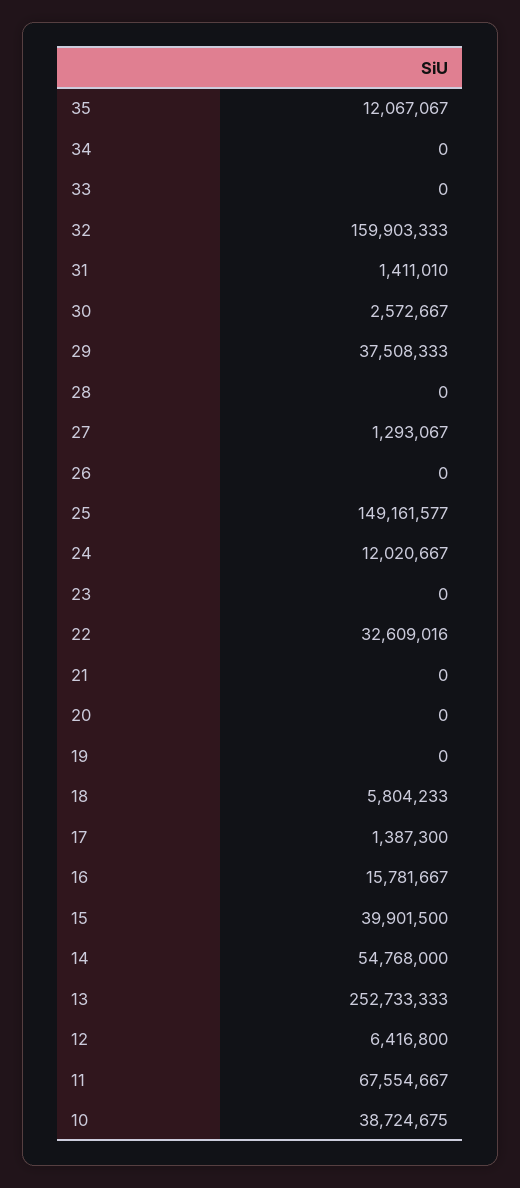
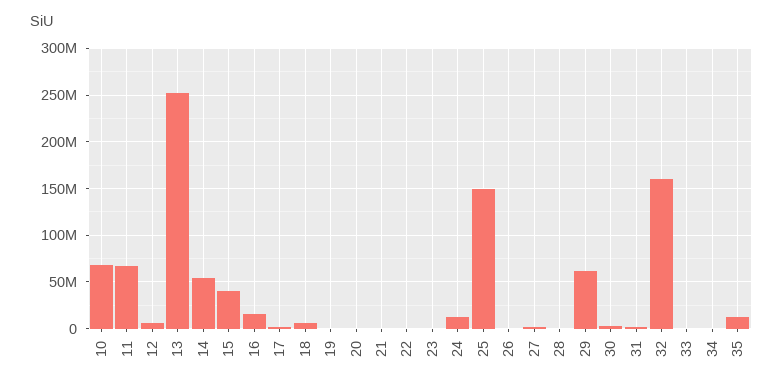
29: 37508333 -> 60000000
22: 32609016 -> 0
10: 38724675 -> 70000000

